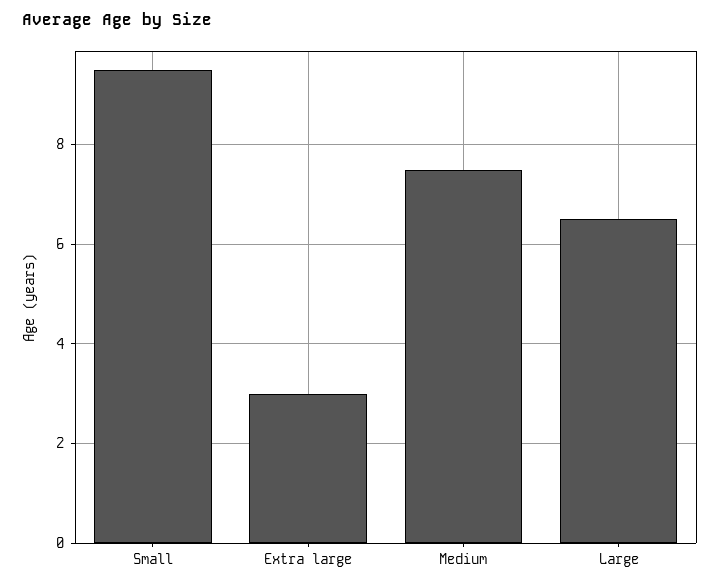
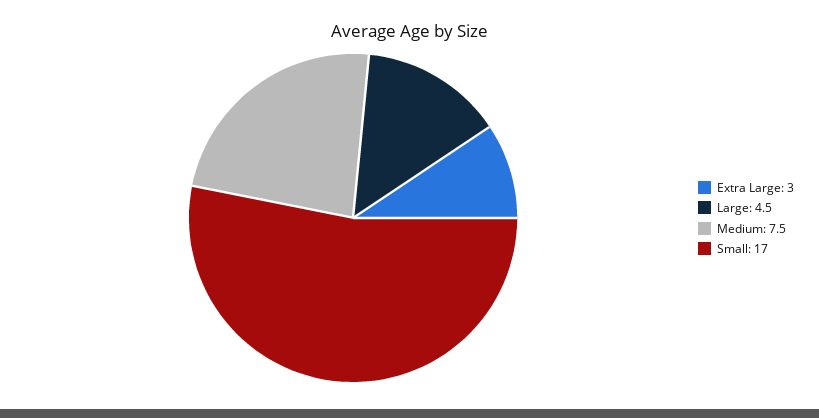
Small: 9.5 -> 17
Large: 6.5 -> 4.5

